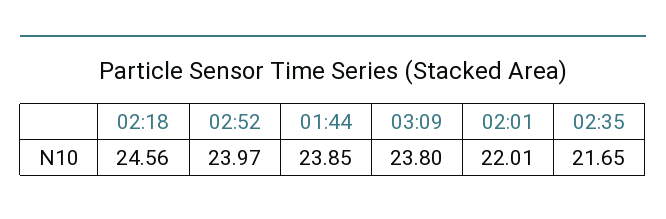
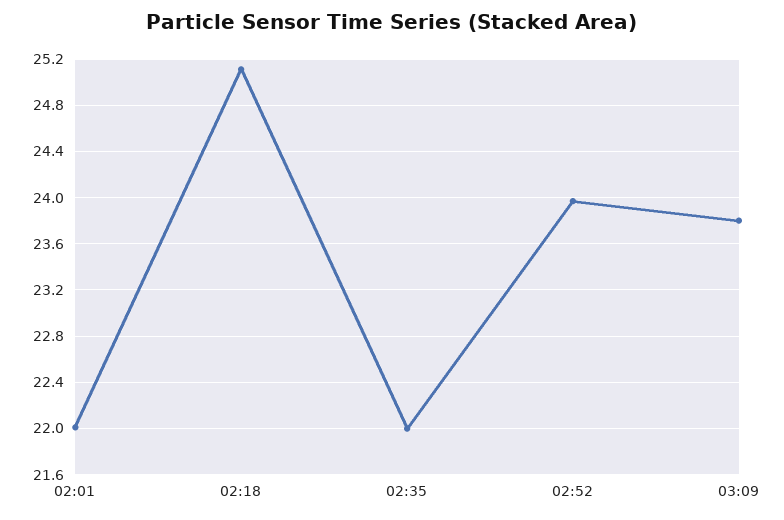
02:18: 24.56 -> 25.1
01:44: 23.85 -> none
02:35: 21.65 -> 22

